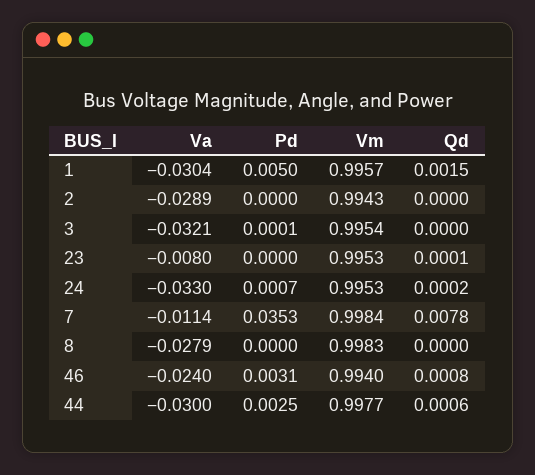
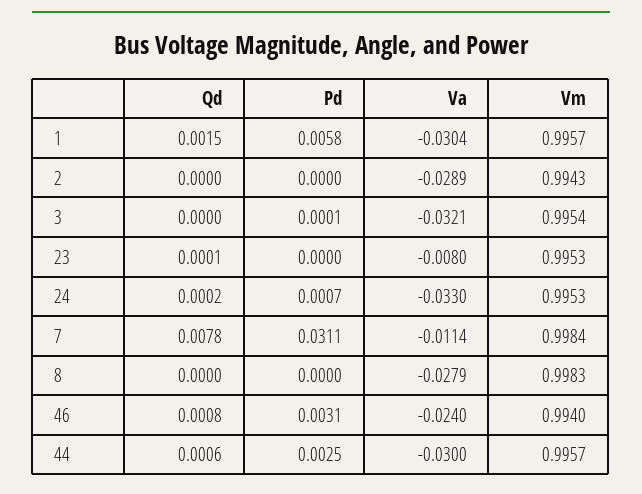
Pd, 1: 0.005 -> 0.0058
Pd, 7: 0.0353 -> 0.0311
Vm, 44: 0.9977 -> 0.9957

